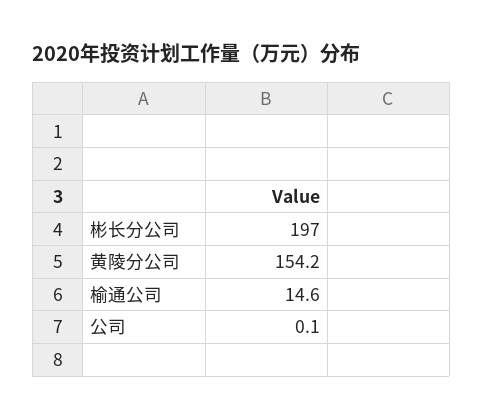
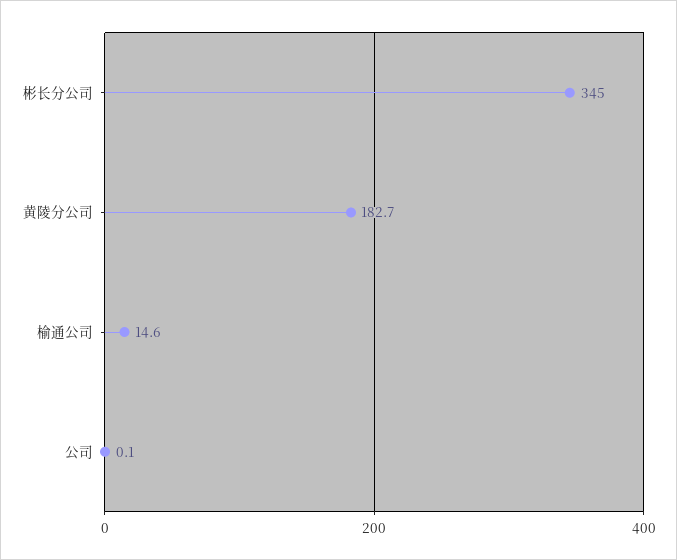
彬长分公司: 197 -> 345
黄陵分公司: 154.2 -> 182.7

